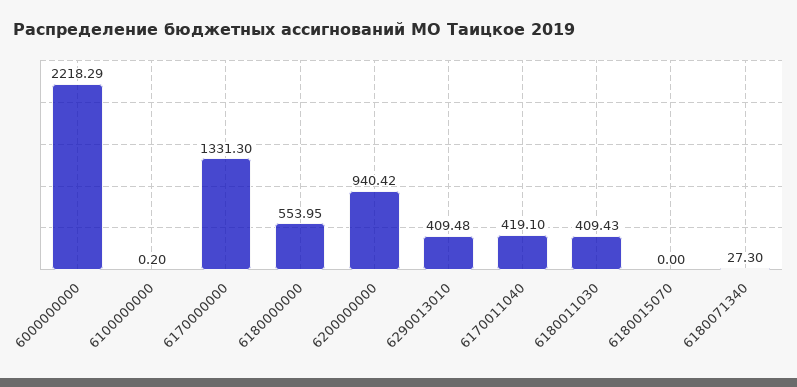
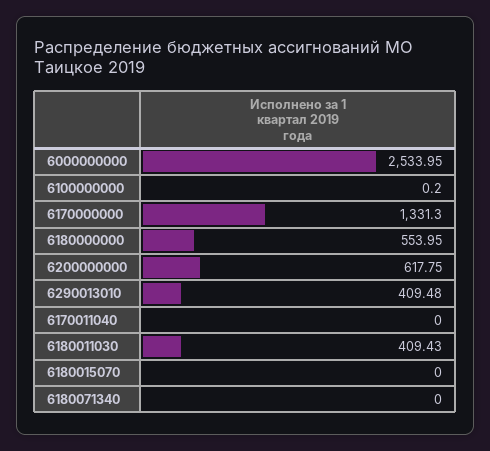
6000000000: 2218.29 -> 2533.95
6200000000: 940.42 -> 617.75
6170011040: 419.1 -> 0
6180071340: 27.3 -> 0

